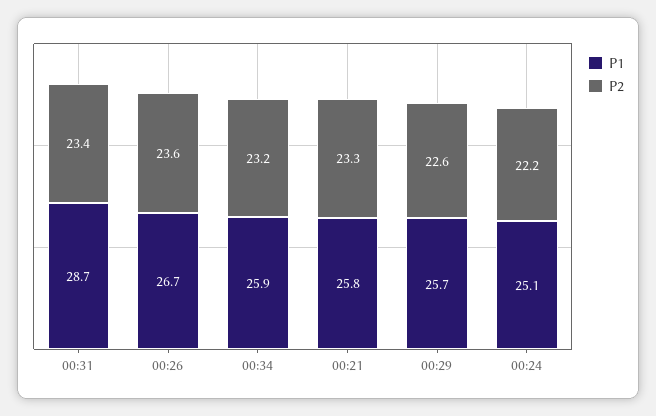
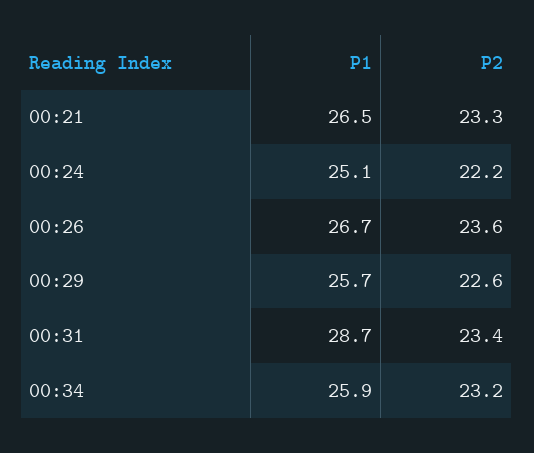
P1, 00:21: 25.8 -> 26.5

